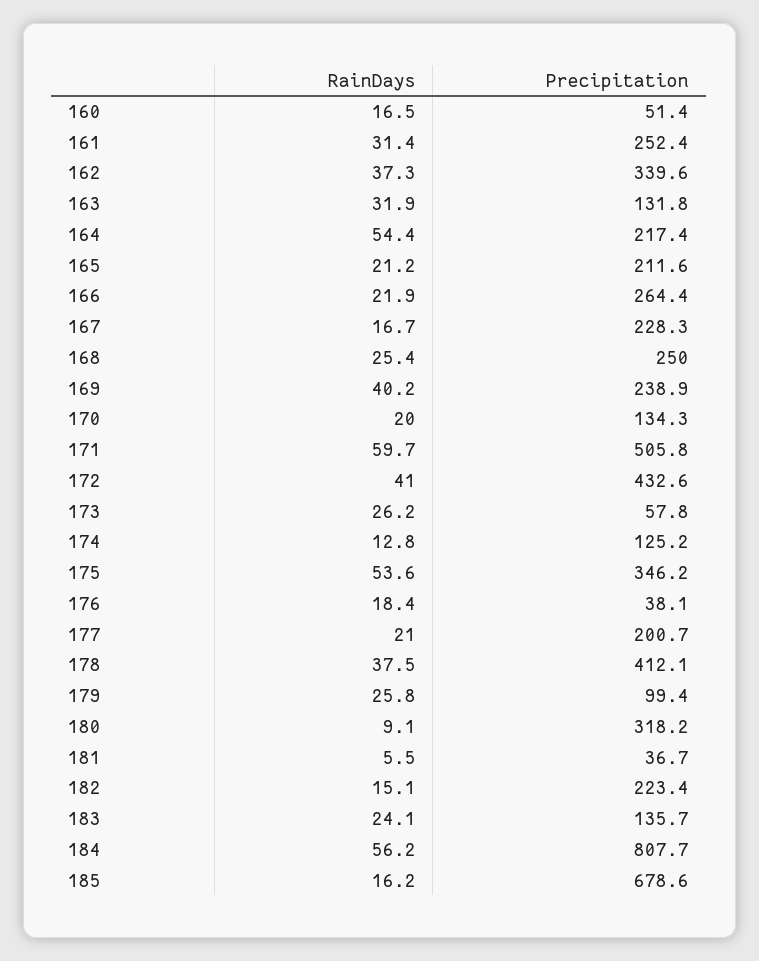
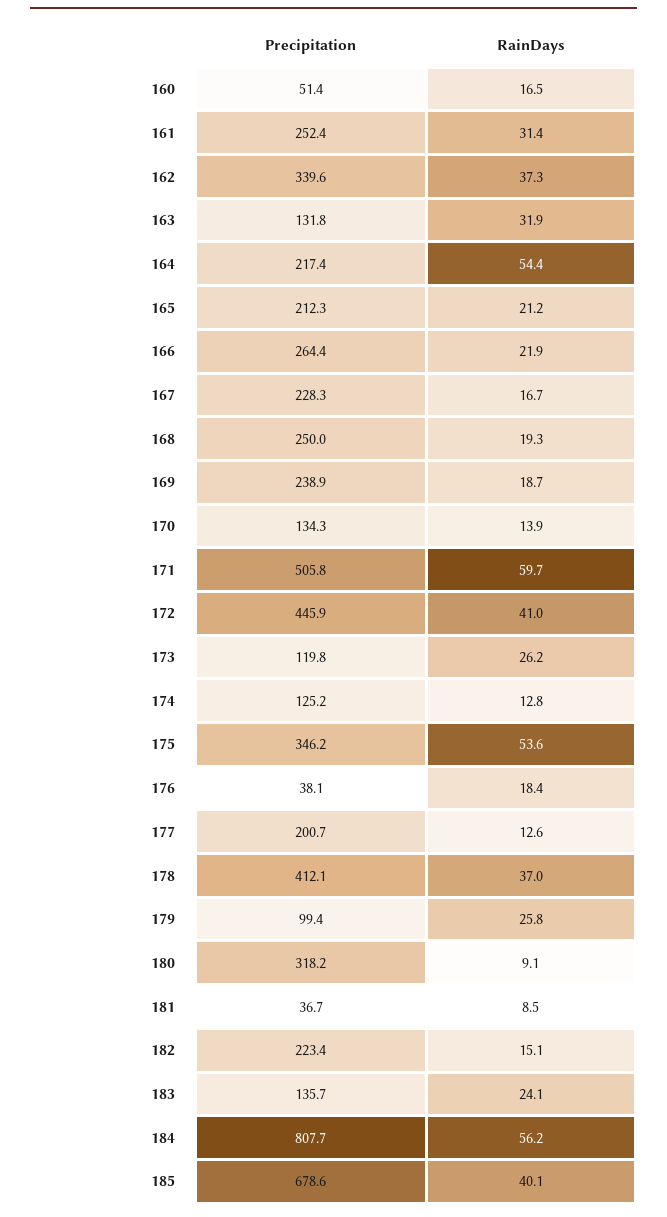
Precipitation, 165: 211.6 -> 212.3
RainDays, 168: 25.4 -> 19.3
RainDays, 169: 40.2 -> 18.7
RainDays, 170: 20 -> 13.9
Precipitation, 172: 432.6 -> 445.9
Precipitation, 173: 57.8 -> 119.8
RainDays, 177: 21 -> 12.6
RainDays, 178: 37.5 -> 37
RainDays, 181: 5.5 -> 8.5
RainDays, 185: 16.2 -> 40.1

